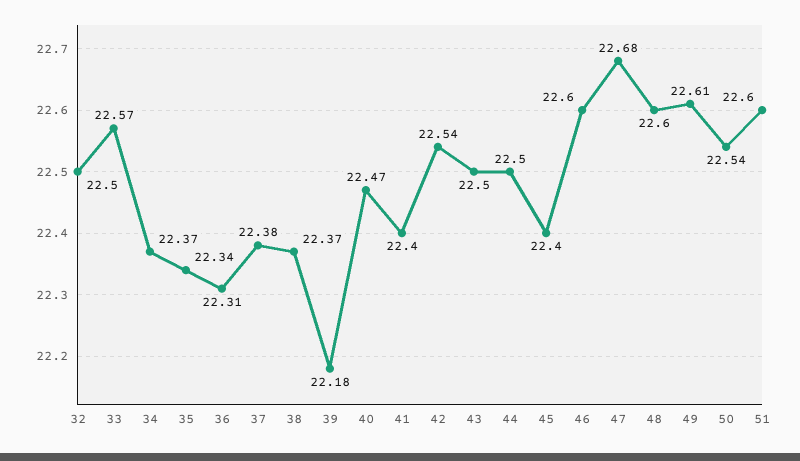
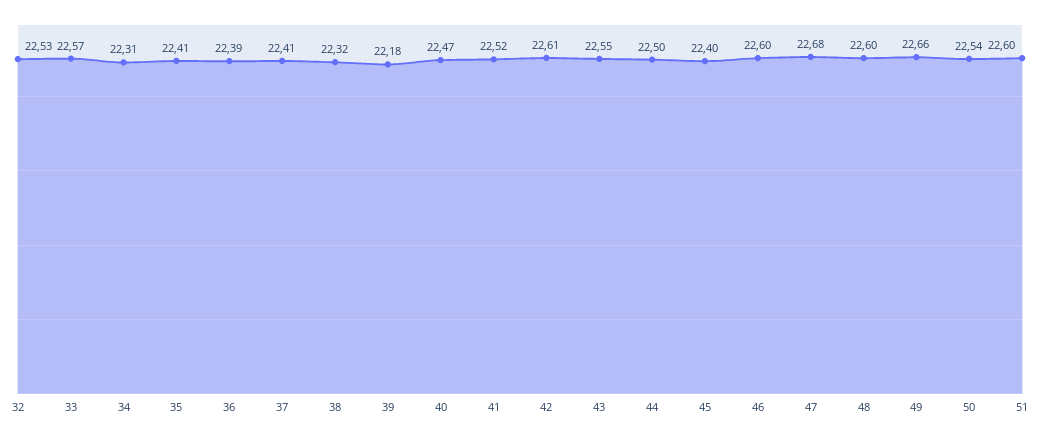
32: 22.5 -> 22.53
34: 22.37 -> 22.31
35: 22.34 -> 22.41
36: 22.31 -> 22.39
37: 22.38 -> 22.41
38: 22.37 -> 22.32
41: 22.4 -> 22.52
42: 22.54 -> 22.61
43: 22.5 -> 22.55
49: 22.61 -> 22.66

